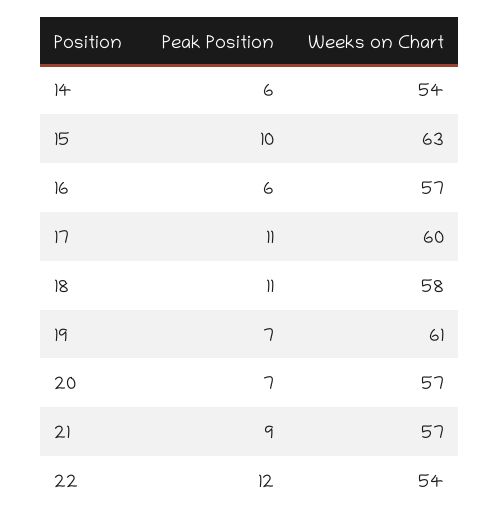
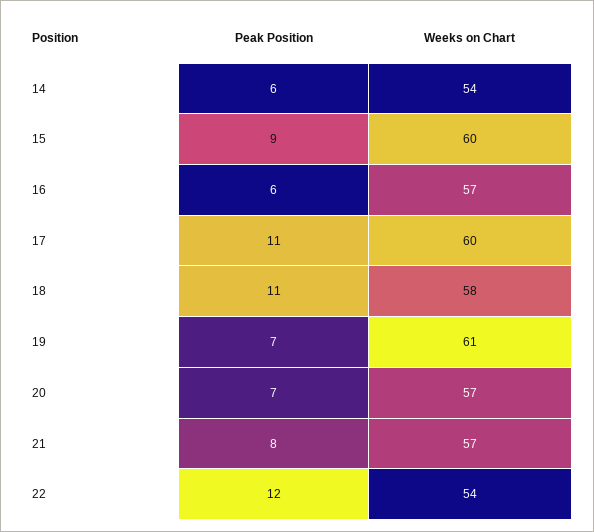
Peak Position, 15: 10 -> 9
Weeks on Chart, 15: 63 -> 60
Peak Position, 21: 9 -> 8

